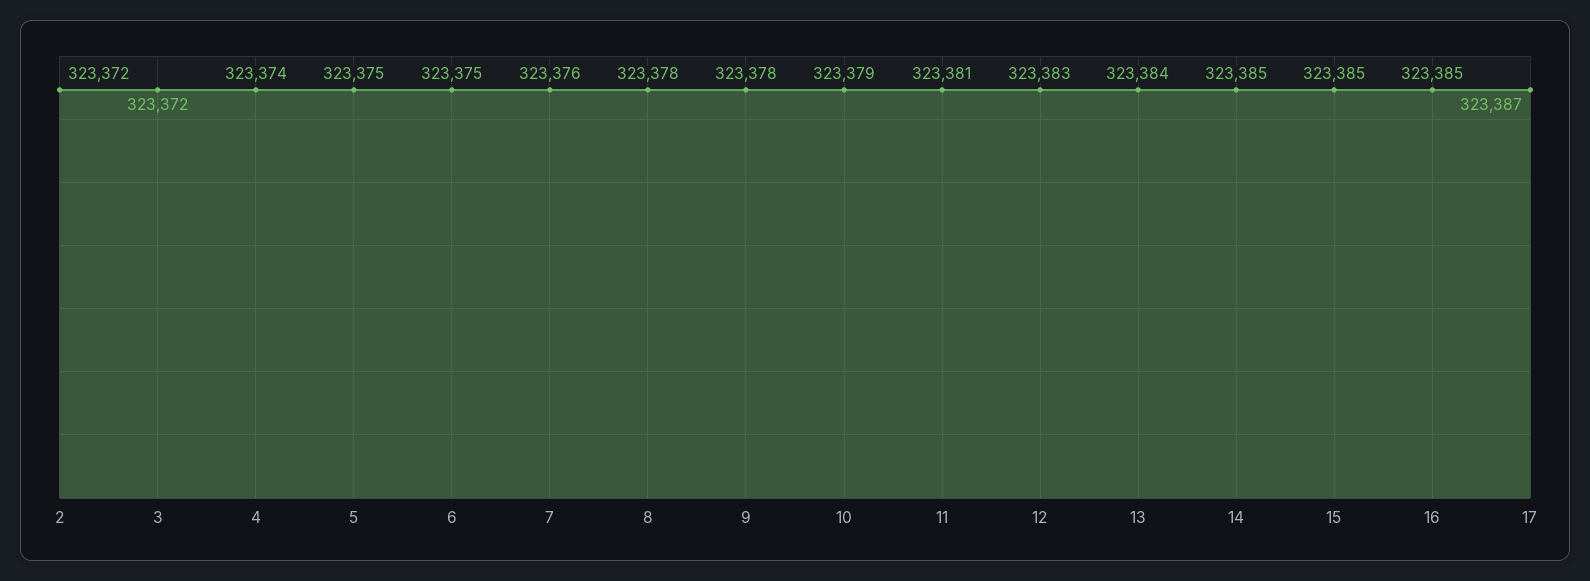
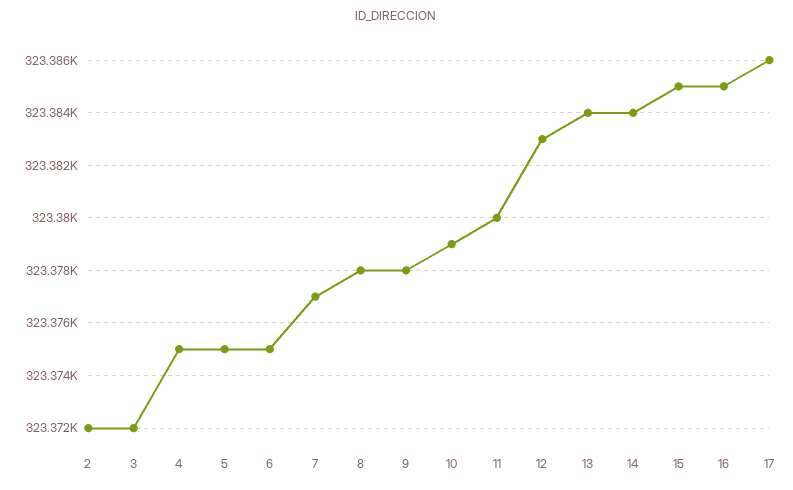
4: 323374 -> 323375
7: 323376 -> 323377
11: 323381 -> 323380
14: 323385 -> 323384
17: 323387 -> 323386

